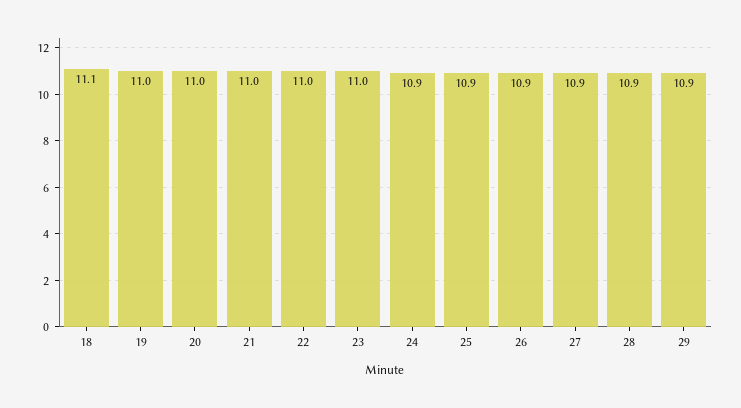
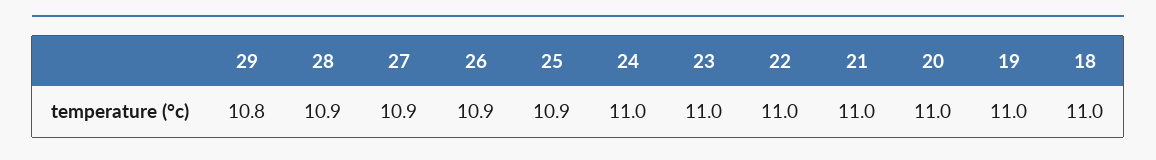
18: 11.1 -> 11
24: 10.9 -> 11
29: 10.9 -> 10.8

